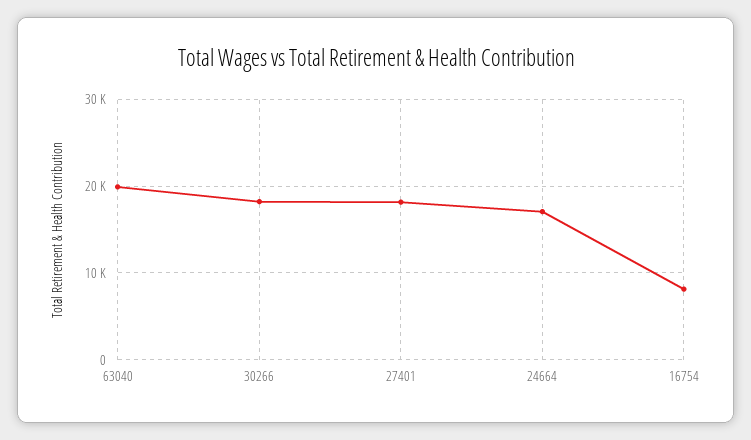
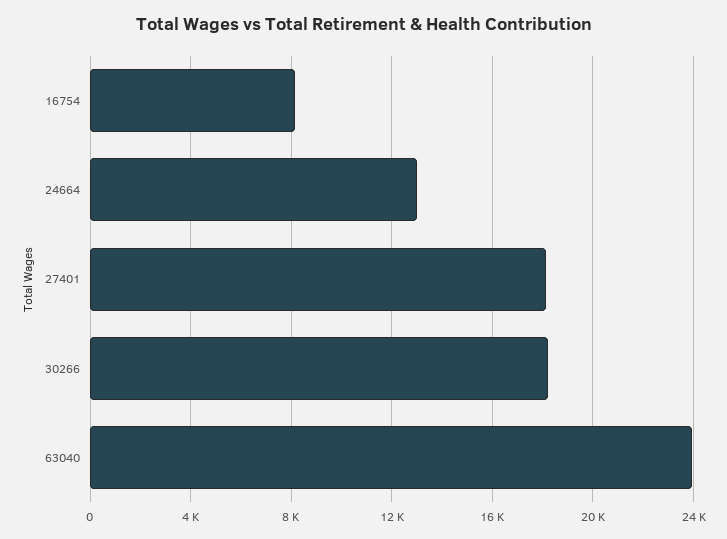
63040: 20000 -> 24000
24664: 17000 -> 13000

